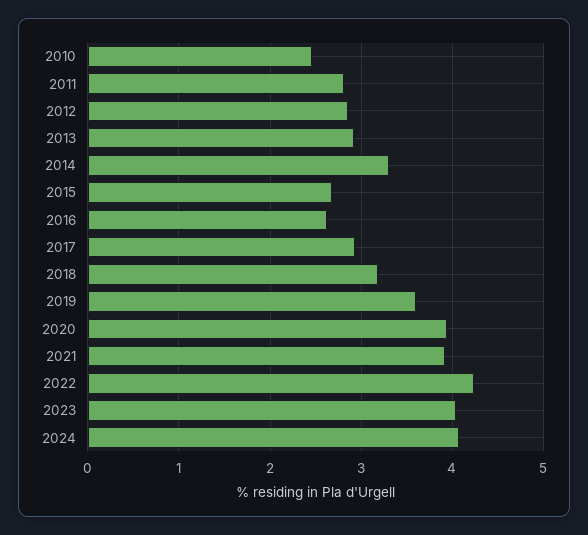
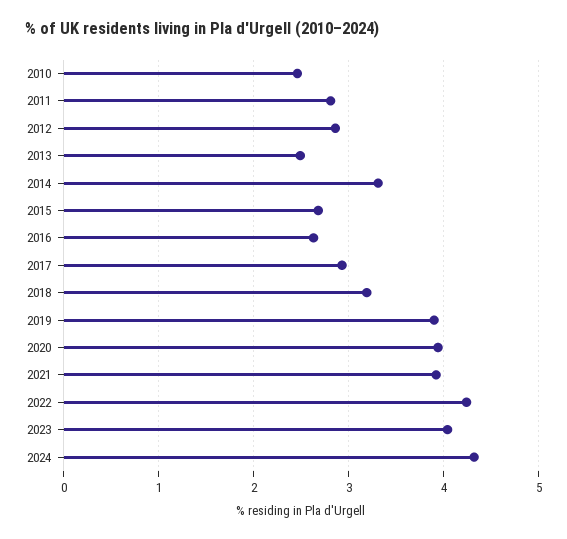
2013: 2.9 -> 2.5
2019: 3.6 -> 3.9
2024: 4.1 -> 4.3

